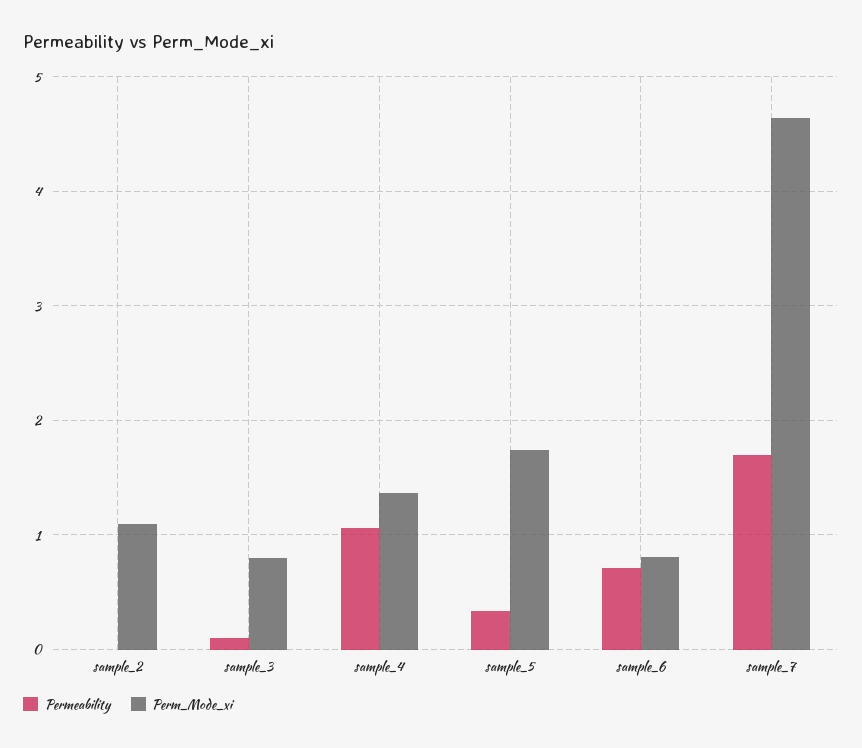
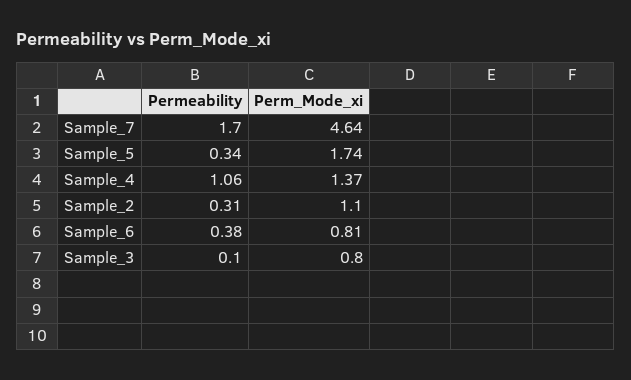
Permeability, sample_2: 0 -> 0.31
Permeability, sample_6: 0.7 -> 0.38

